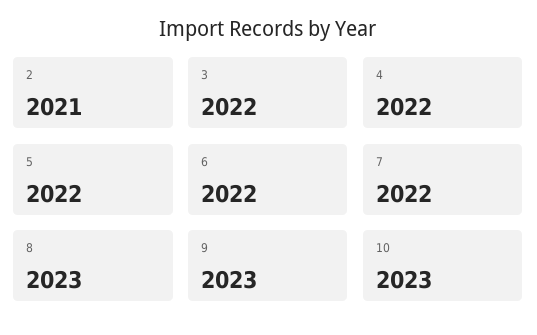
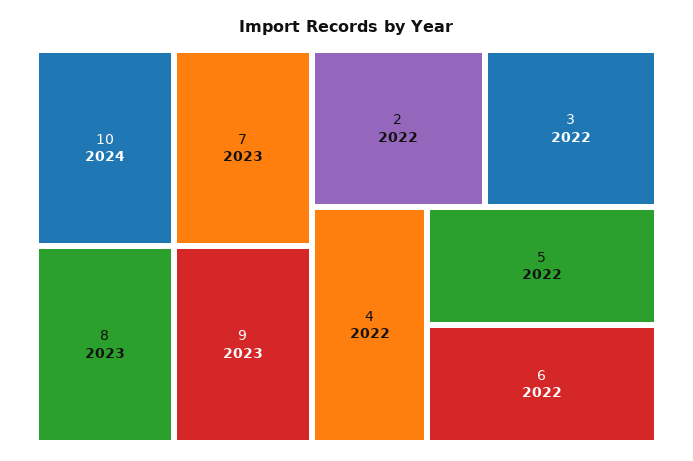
2: 2021 -> 2022
7: 2022 -> 2023
10: 2023 -> 2024

